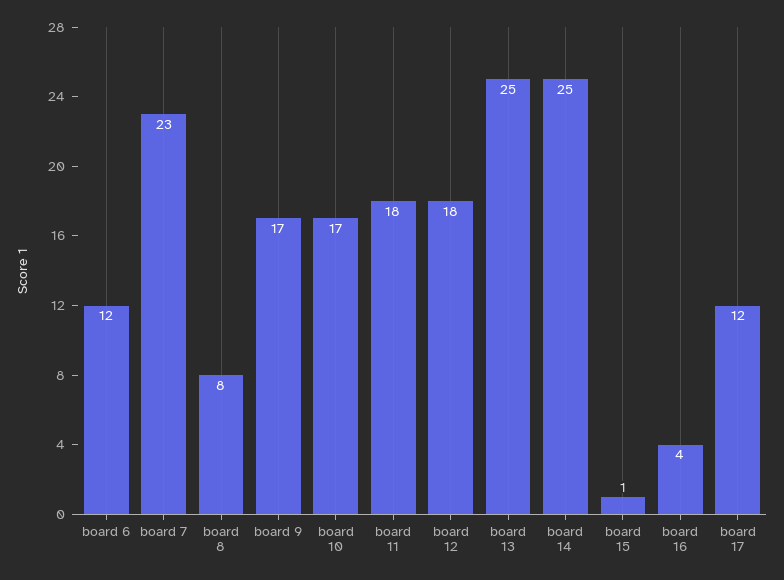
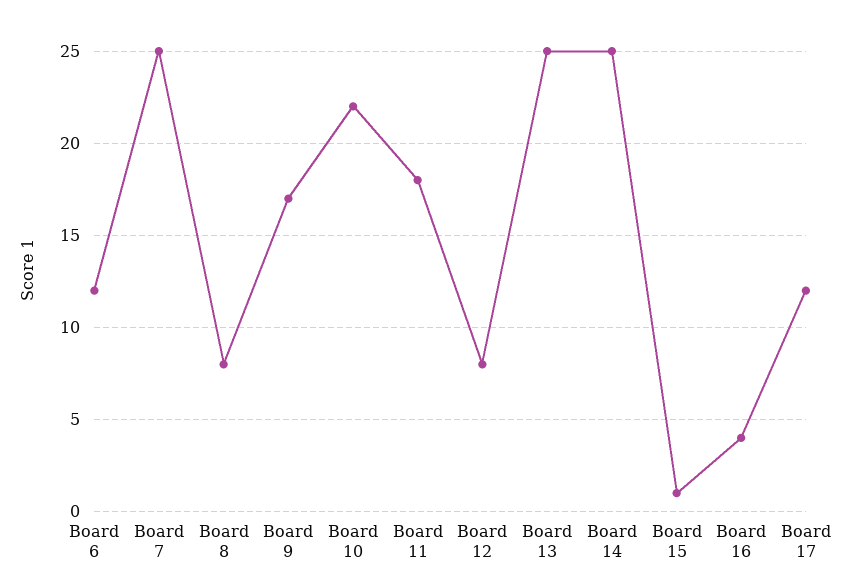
board 7: 23 -> 25
board 10: 17 -> 22
board 12: 18 -> 8

